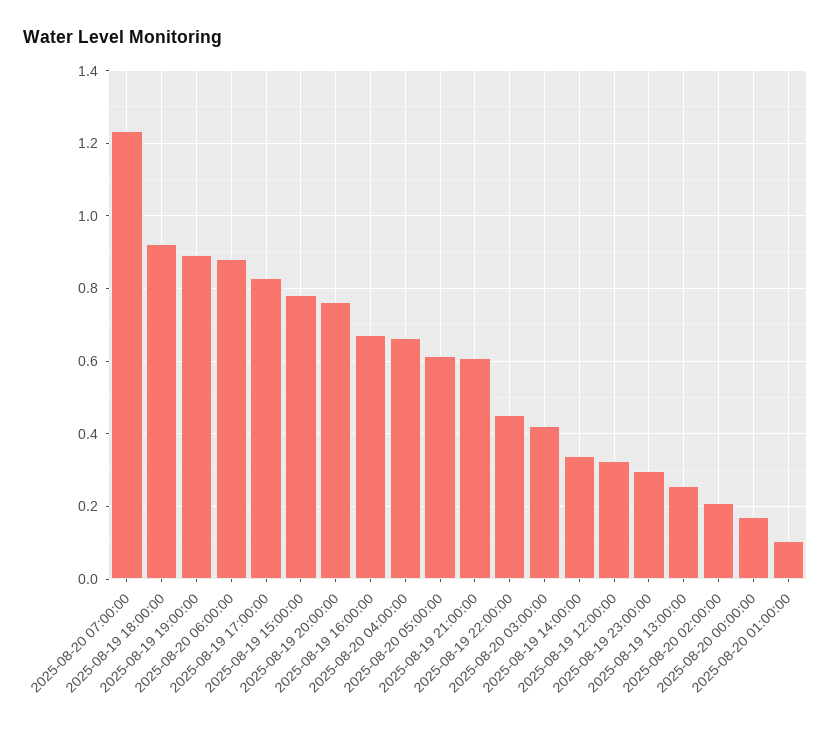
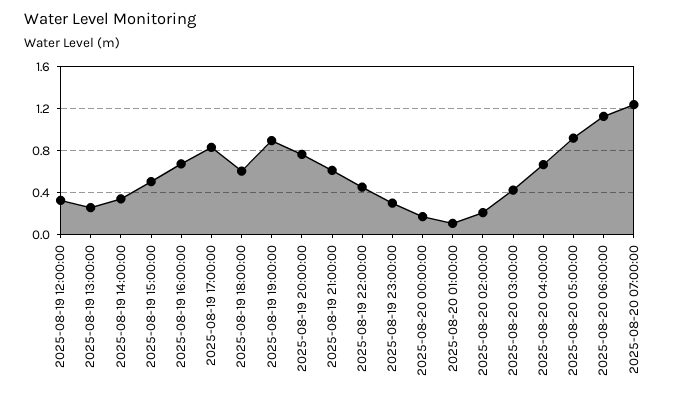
2025-08-19 18:00:00: 0.92 -> 0.6
2025-08-20 06:00:00: 0.88 -> 1.1
2025-08-19 15:00:00: 0.78 -> 0.5
2025-08-20 05:00:00: 0.62 -> 0.9

